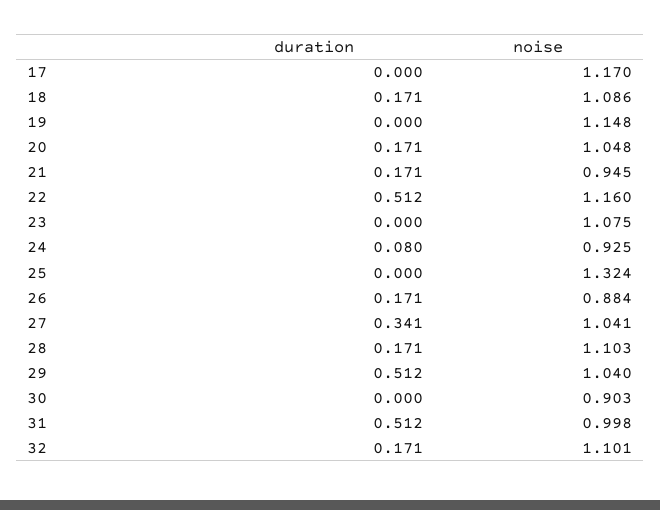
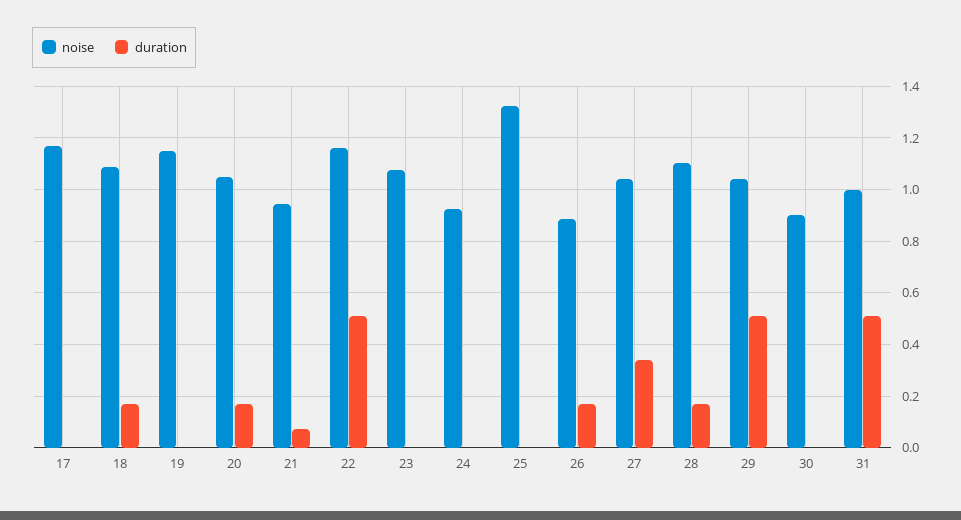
duration, 21: 0.171 -> 0.075
duration, 24: 0.08 -> 0
duration, 32: 0.171 -> none
noise, 32: 1.101 -> none

